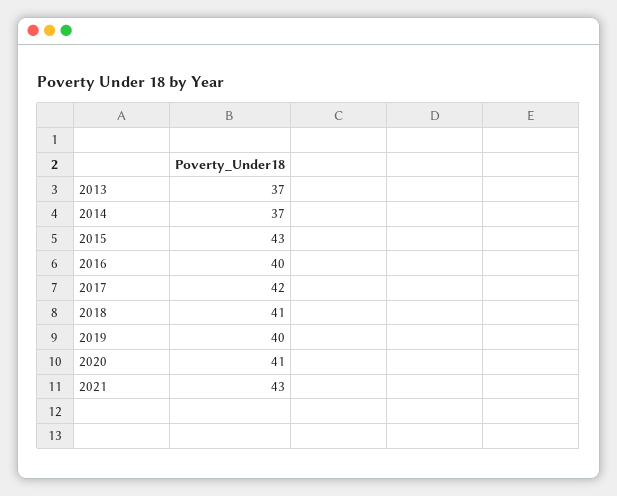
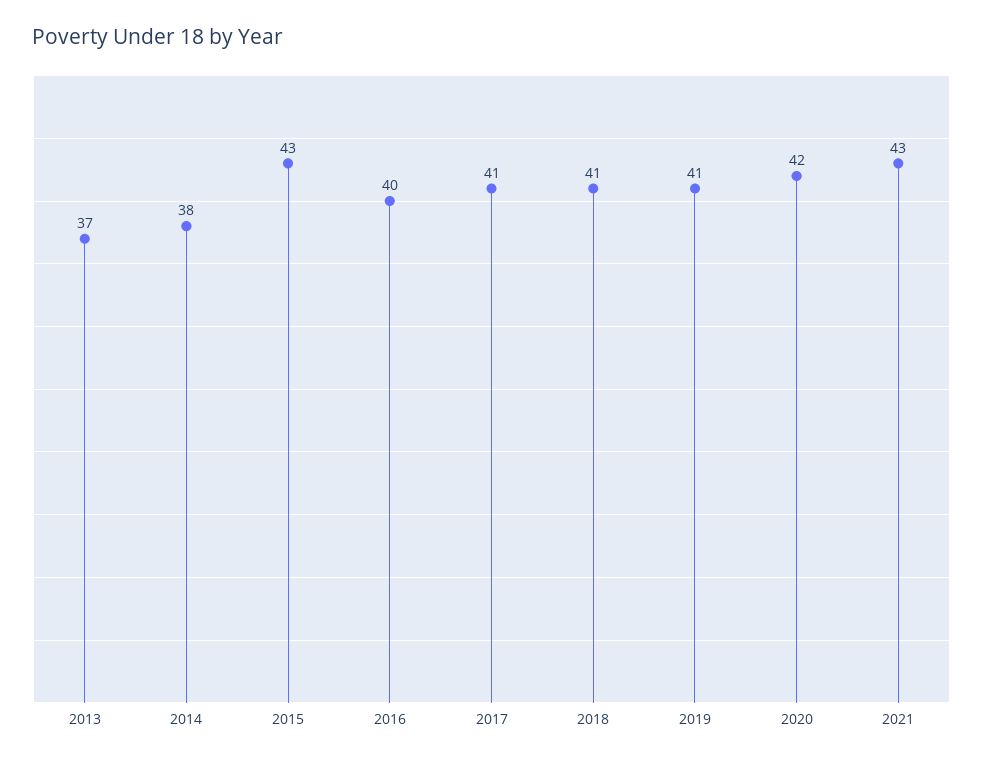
2014: 37 -> 38
2017: 42 -> 41
2019: 40 -> 41
2020: 41 -> 42

